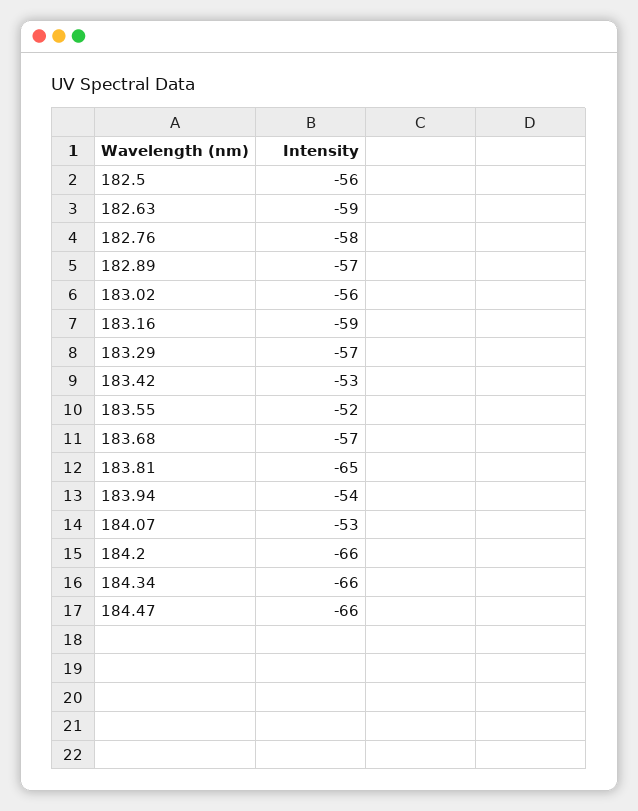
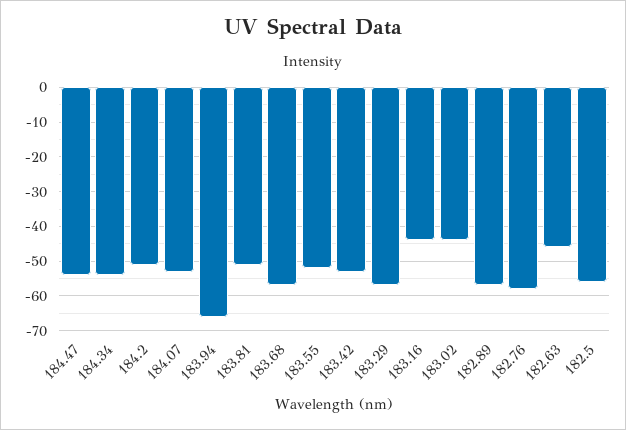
182.63: -59 -> -45
183.02: -56 -> -45
183.16: -59 -> -45
183.81: -65 -> -50
183.94: -54 -> -65
184.2: -66 -> -50
184.34: -66 -> -55
184.47: -66 -> -55

